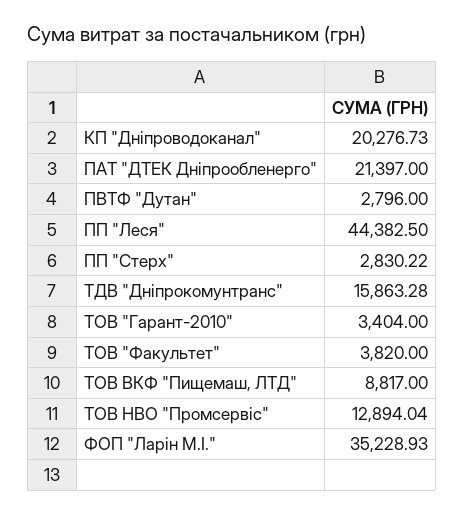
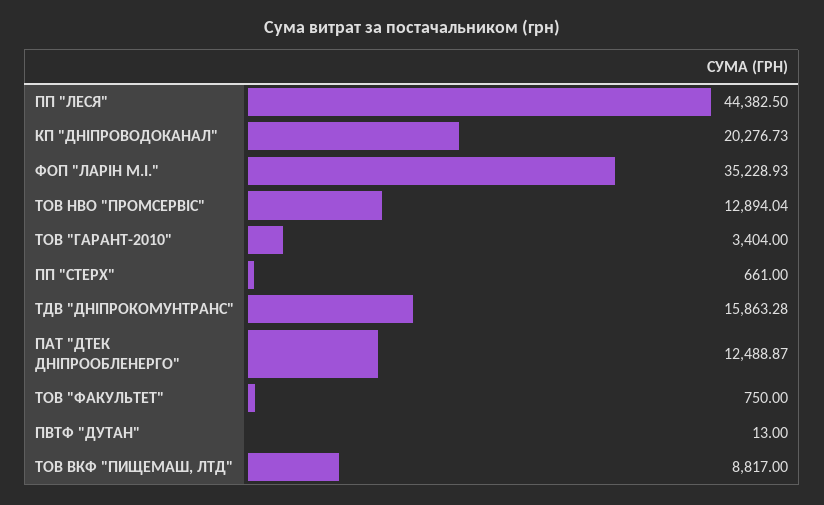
ПАТ "ДТЕК Дніпрообленерго": 21397 -> 12488.87
ПВТФ "Дутан": 2796 -> 13
ПП "Стерх": 2830.22 -> 661
ТОВ "Факультет": 3820 -> 750

